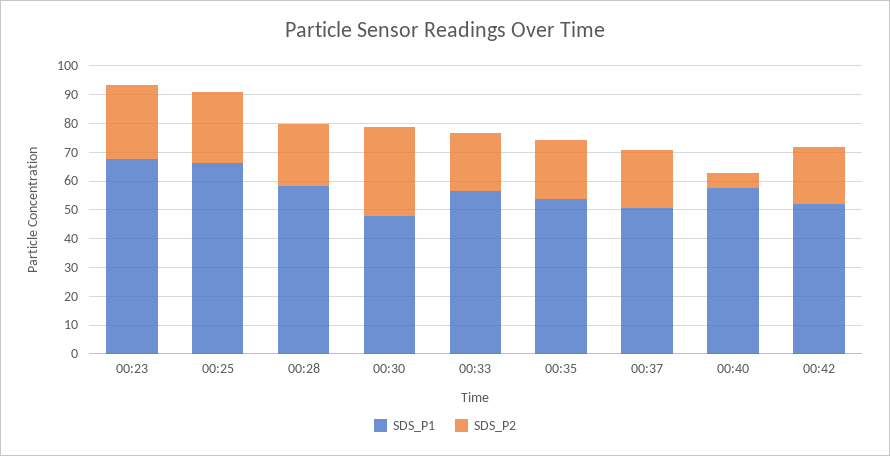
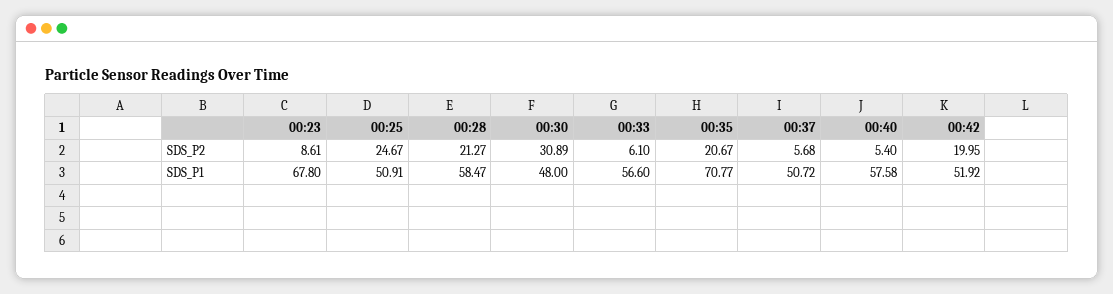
SDS_P2, 00:23: 25 -> 8.61
SDS_P1, 00:25: 65 -> 50.91
SDS_P2, 00:33: 20 -> 6.1
SDS_P1, 00:35: 55 -> 70.77
SDS_P2, 00:37: 20 -> 5.68

